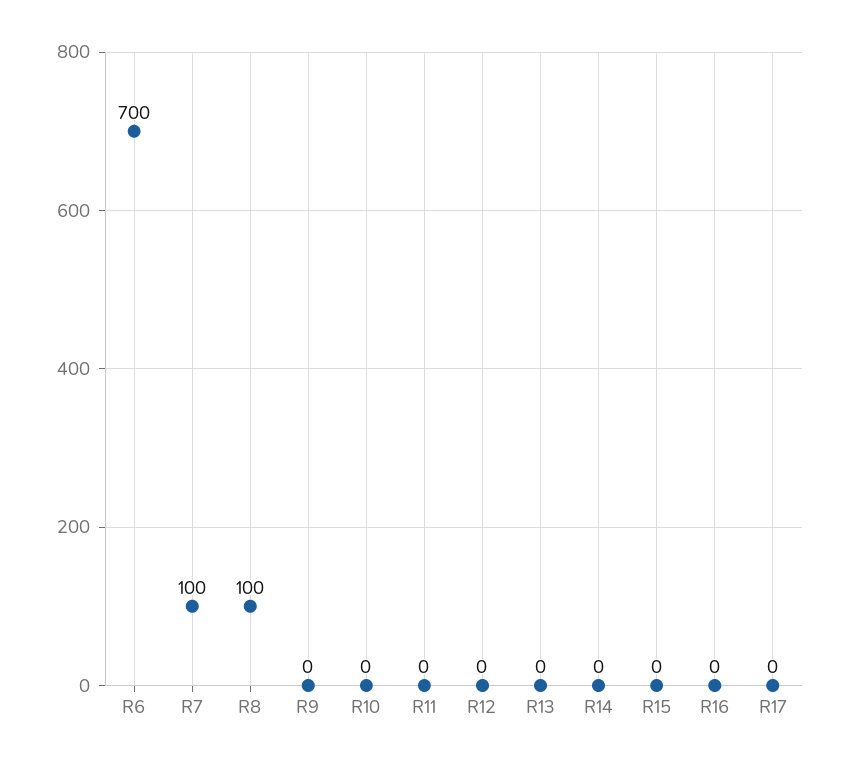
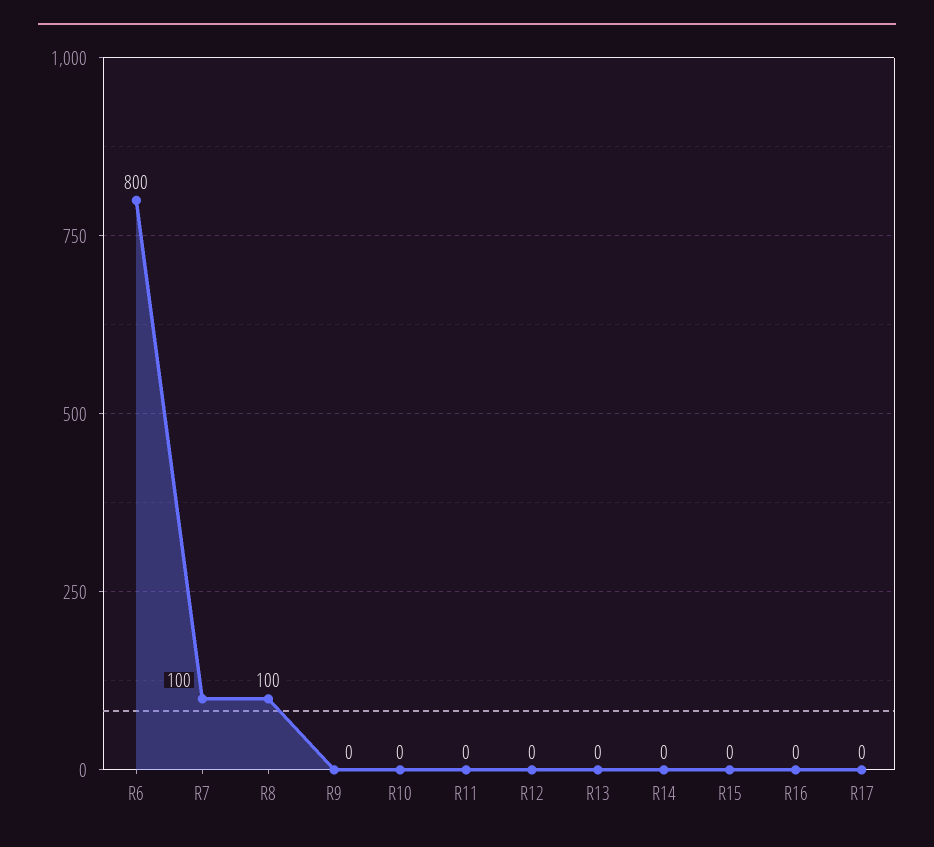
R6: 700 -> 800

